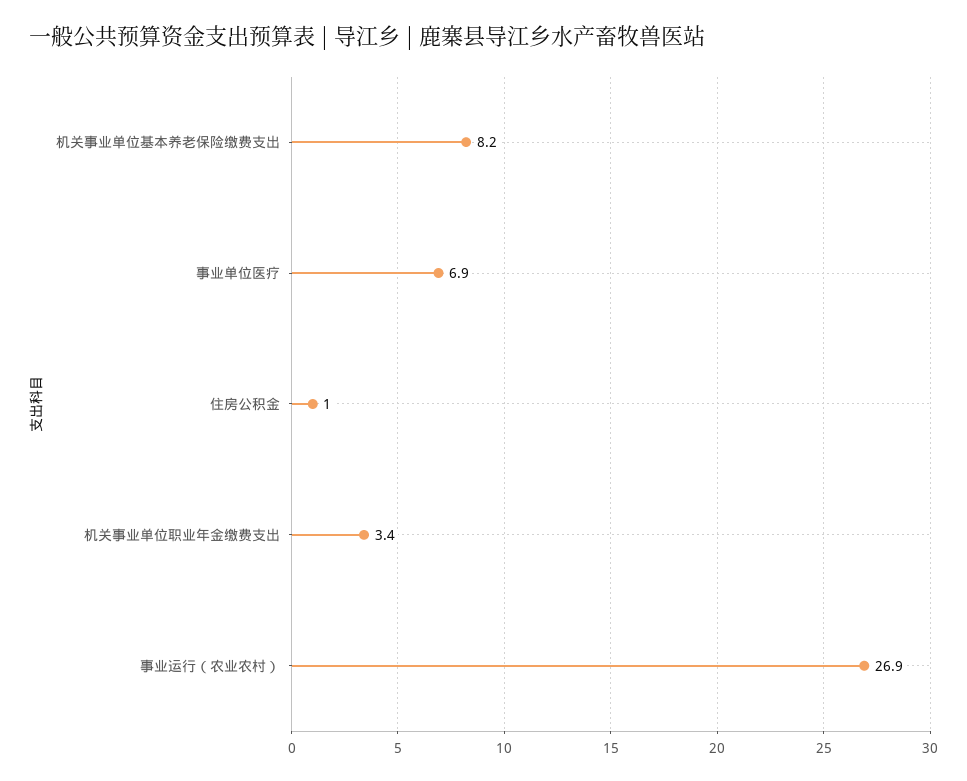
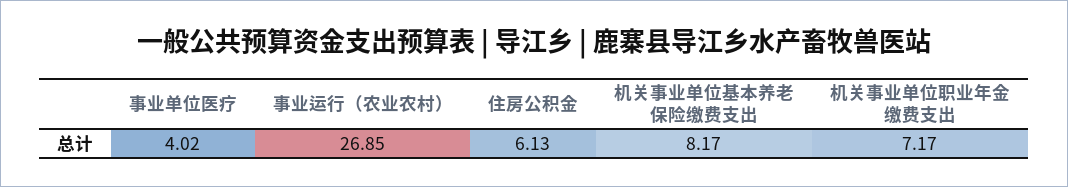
事业单位医疗: 6.9 -> 4.02
住房公积金: 1 -> 6.13
机关事业单位职业年金缴费支出: 3.4 -> 7.17

